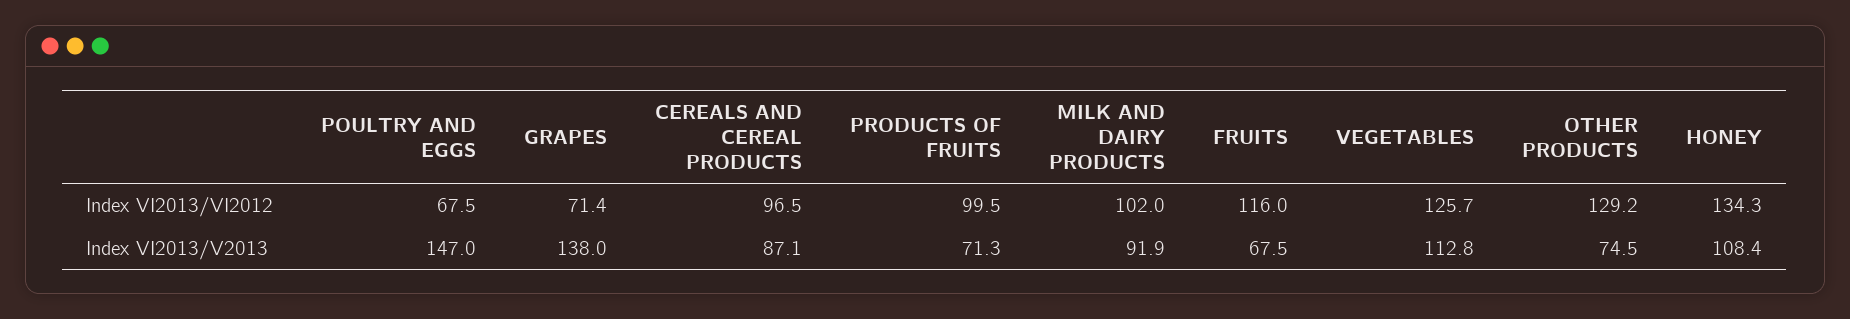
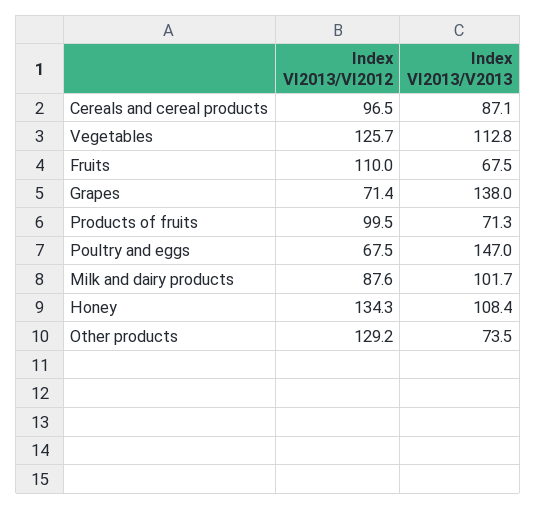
MILK AND DAIRY PRODUCTS, Index VI2013/VI2012: 102 -> 87.6
FRUITS, Index VI2013/VI2012: 116 -> 110
MILK AND DAIRY PRODUCTS, Index VI2013/V2013: 91.9 -> 101.7
OTHER PRODUCTS, Index VI2013/V2013: 74.5 -> 73.5

